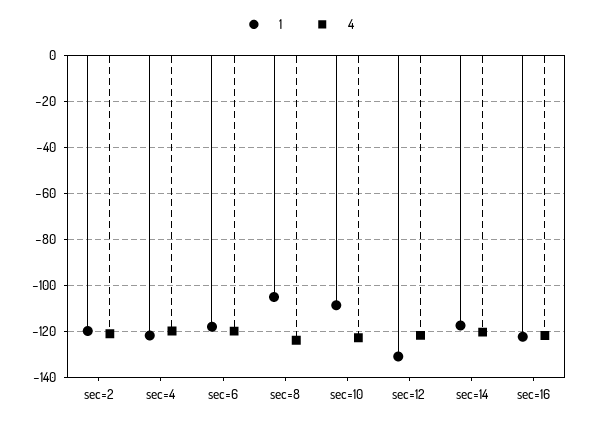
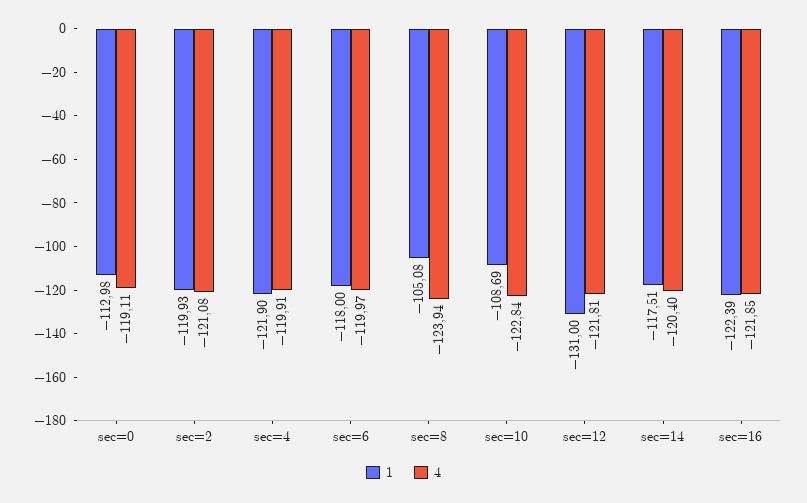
1, sec=0: none -> -112.98
4, sec=0: none -> -119.11

